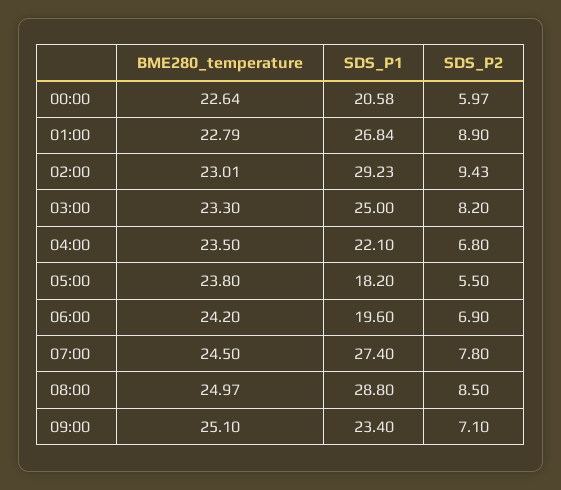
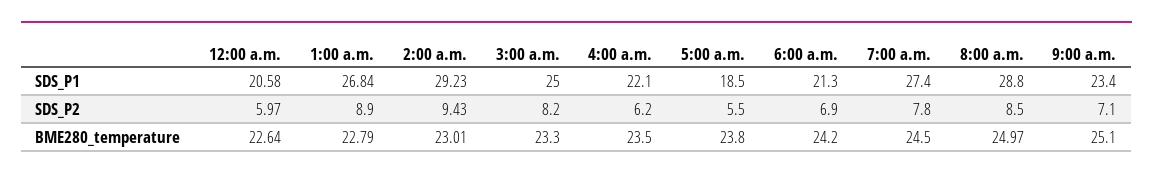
SDS_P2, 04:00: 6.8 -> 6.2
SDS_P1, 05:00: 18.2 -> 18.5
SDS_P1, 06:00: 19.6 -> 21.3

